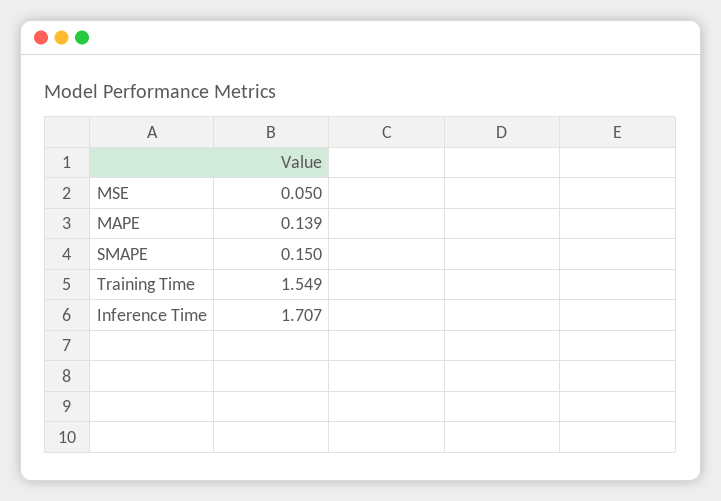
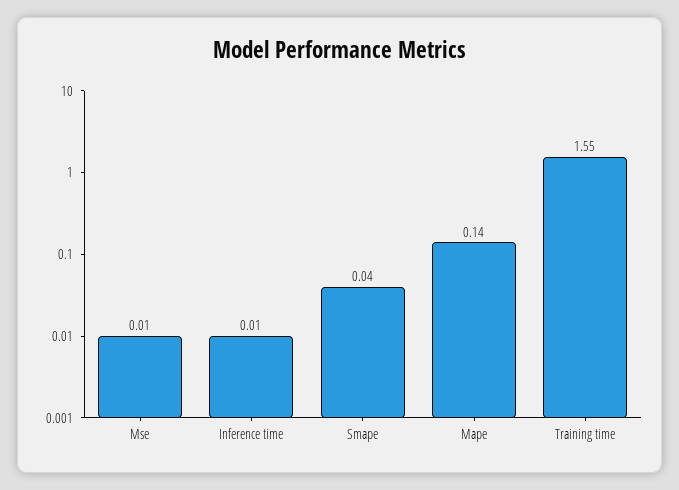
MSE: 0.05 -> 0.01
SMAPE: 0.15 -> 0.04
Inference Time: 1.707 -> 0.01

